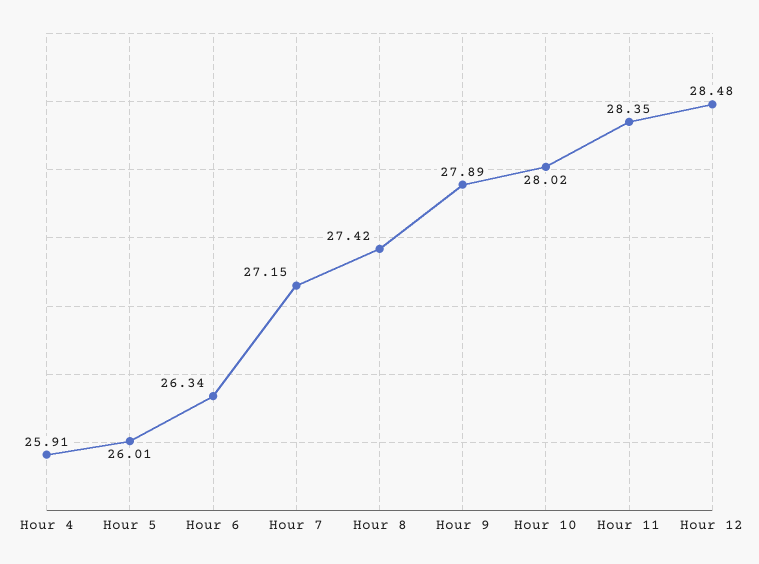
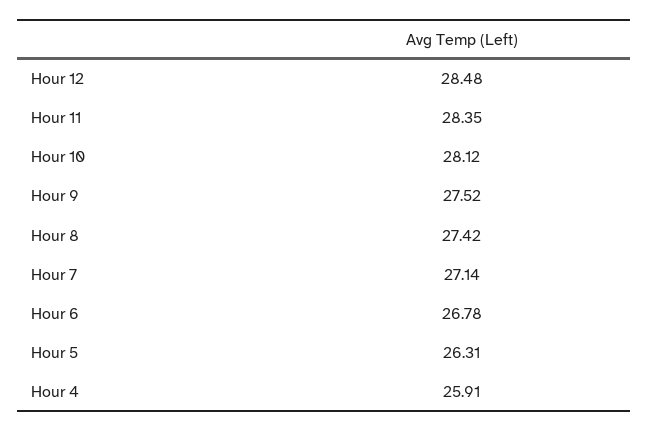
Hour 5: 26.01 -> 26.31
Hour 6: 26.34 -> 26.78
Hour 7: 27.15 -> 27.14
Hour 9: 27.89 -> 27.52
Hour 10: 28.02 -> 28.12

